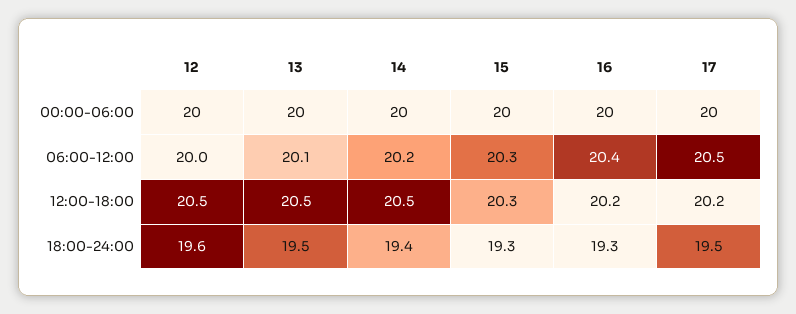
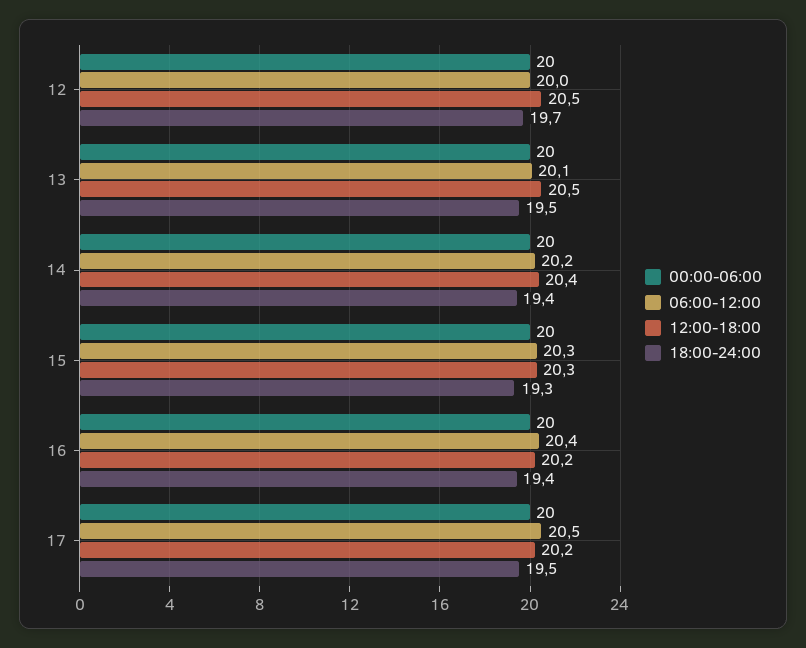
12:00-18:00, 14: 20.5 -> 20.4
18:00-24:00, 12: 19.6 -> 19.7
18:00-24:00, 16: 19.3 -> 19.4

